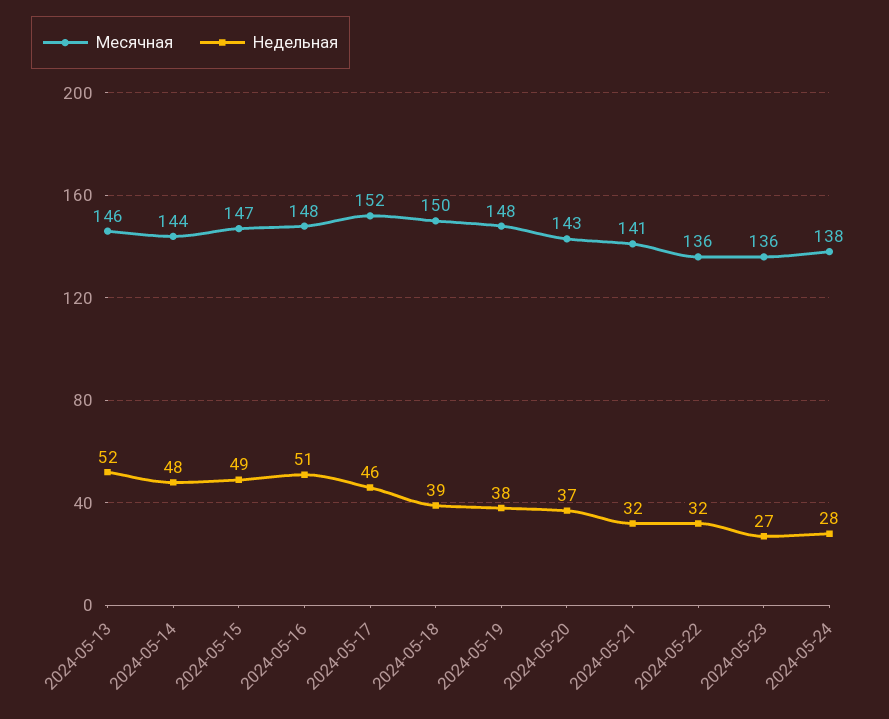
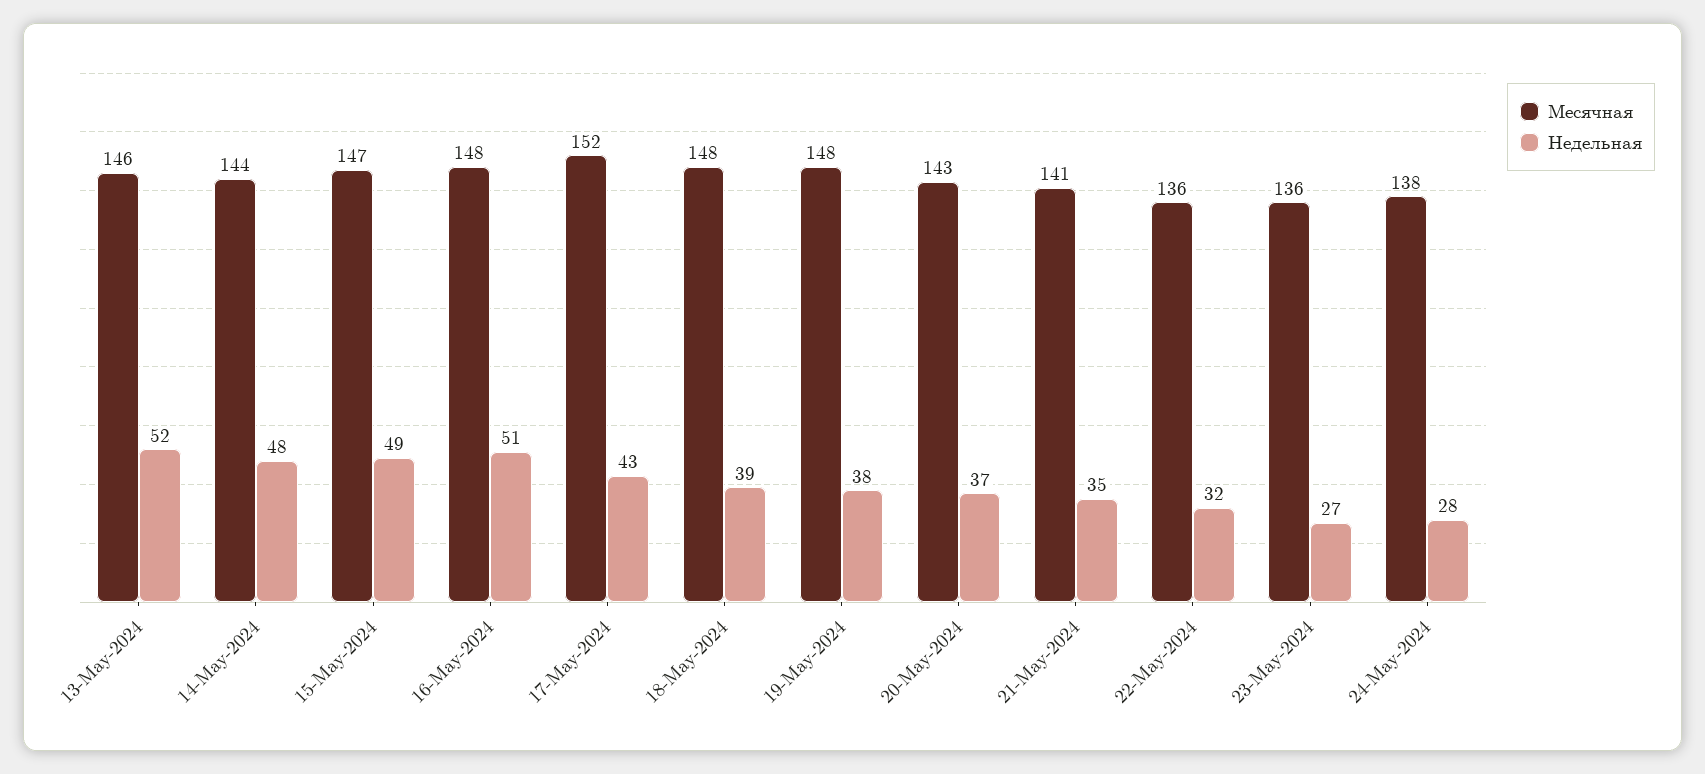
Недельная, 2024-05-17: 46 -> 43
Месячная, 2024-05-18: 150 -> 148
Недельная, 2024-05-21: 32 -> 35

